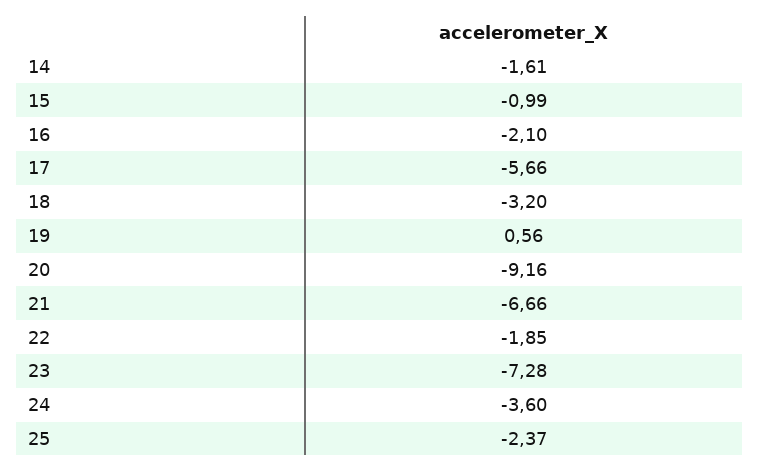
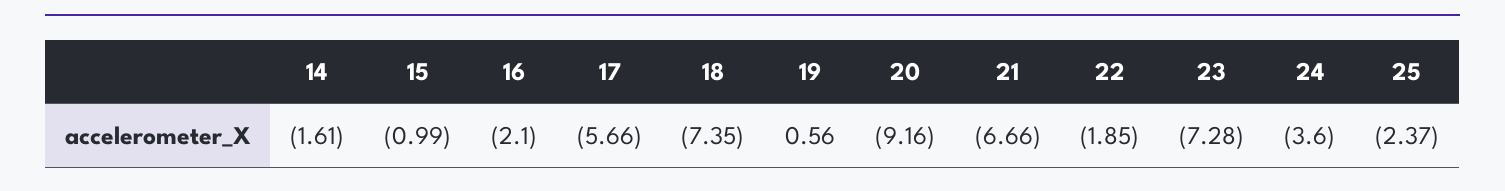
18: -3.2 -> -7.35

